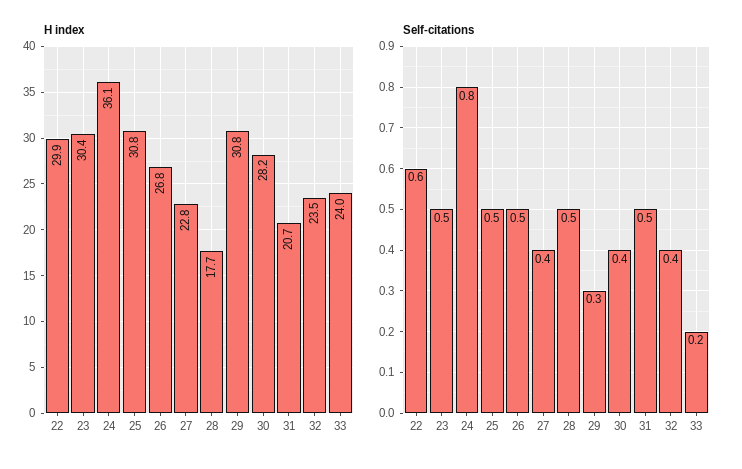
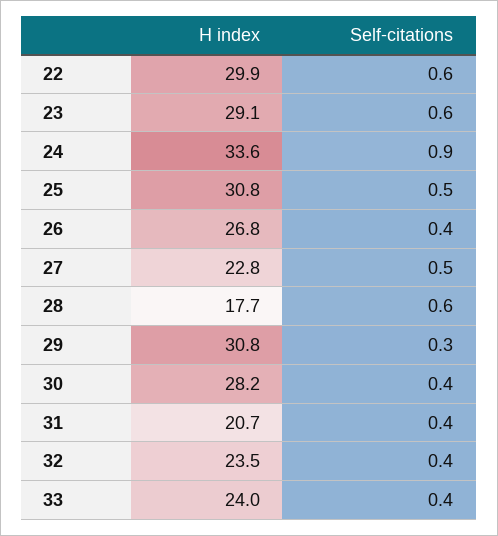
H index, 23: 30.4 -> 29.1
H index, 24: 36.1 -> 33.6
Self-citations, 23: 0.5 -> 0.6
Self-citations, 24: 0.8 -> 0.9
Self-citations, 26: 0.5 -> 0.4
Self-citations, 27: 0.4 -> 0.5
Self-citations, 28: 0.5 -> 0.6
Self-citations, 31: 0.5 -> 0.4
Self-citations, 33: 0.2 -> 0.4

